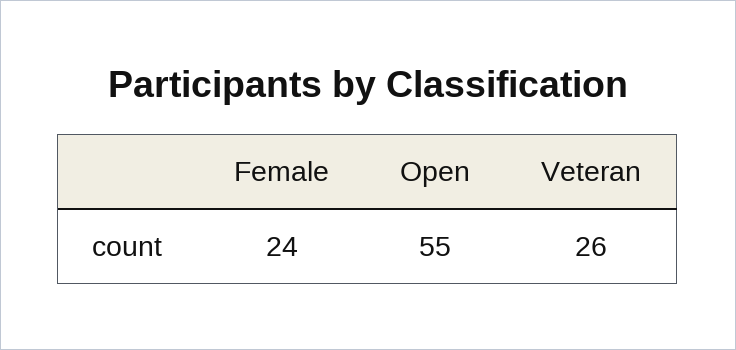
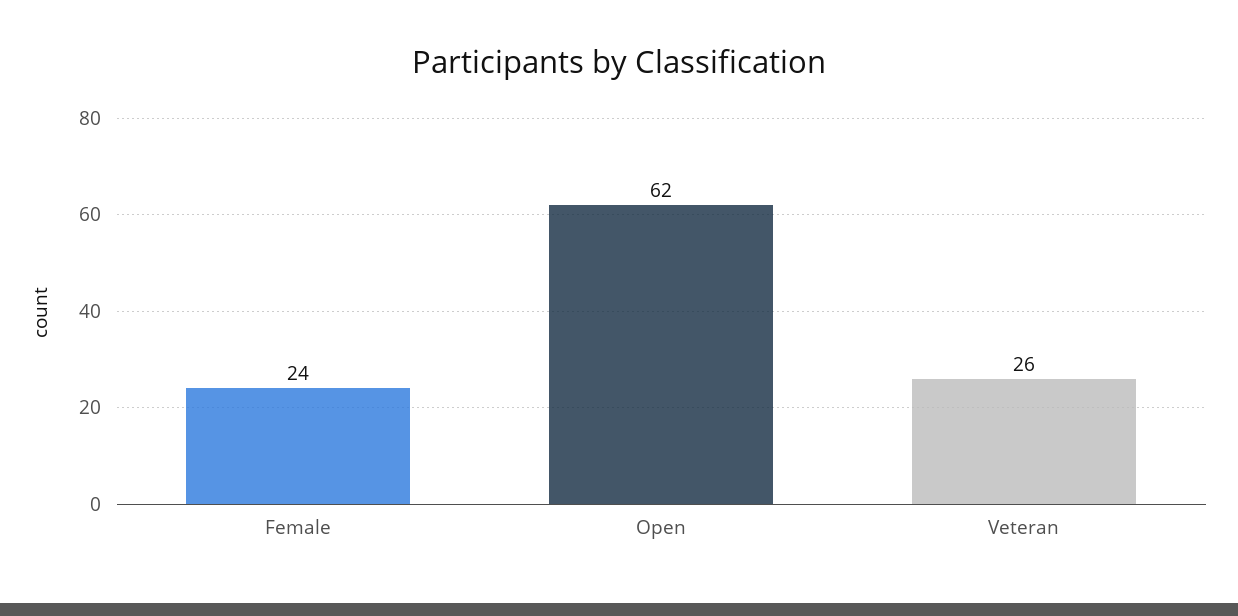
Open: 55 -> 62

